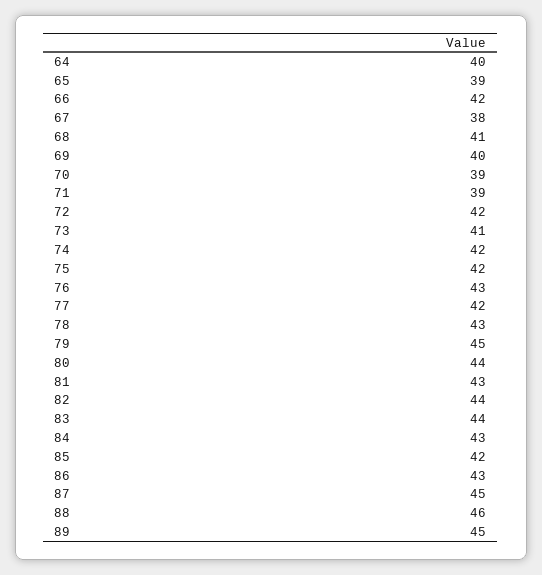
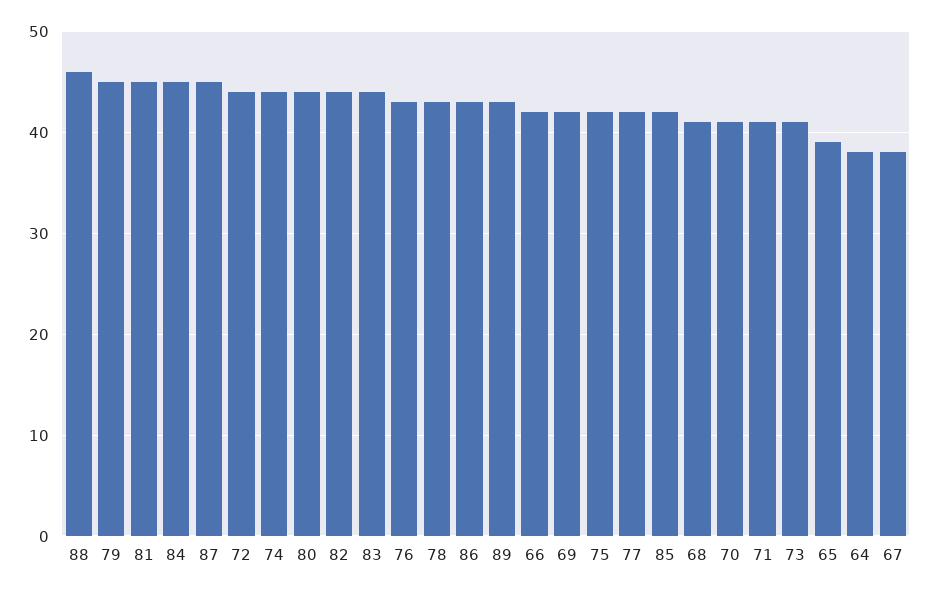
64: 40 -> 38
69: 40 -> 42
70: 39 -> 41
71: 39 -> 41
72: 42 -> 44
74: 42 -> 44
81: 43 -> 45
84: 43 -> 45
89: 45 -> 43

